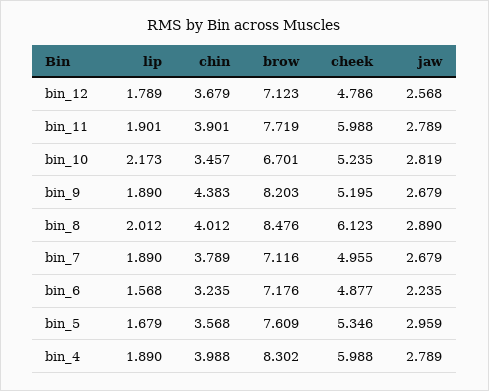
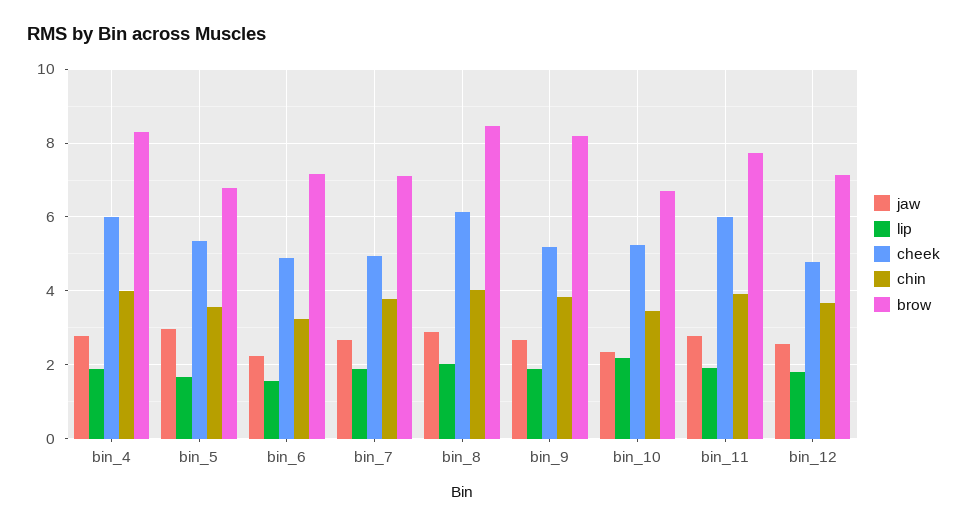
jaw, bin_10: 2.819 -> 2.4
chin, bin_9: 4.383 -> 3.8
brow, bin_5: 7.609 -> 6.8

